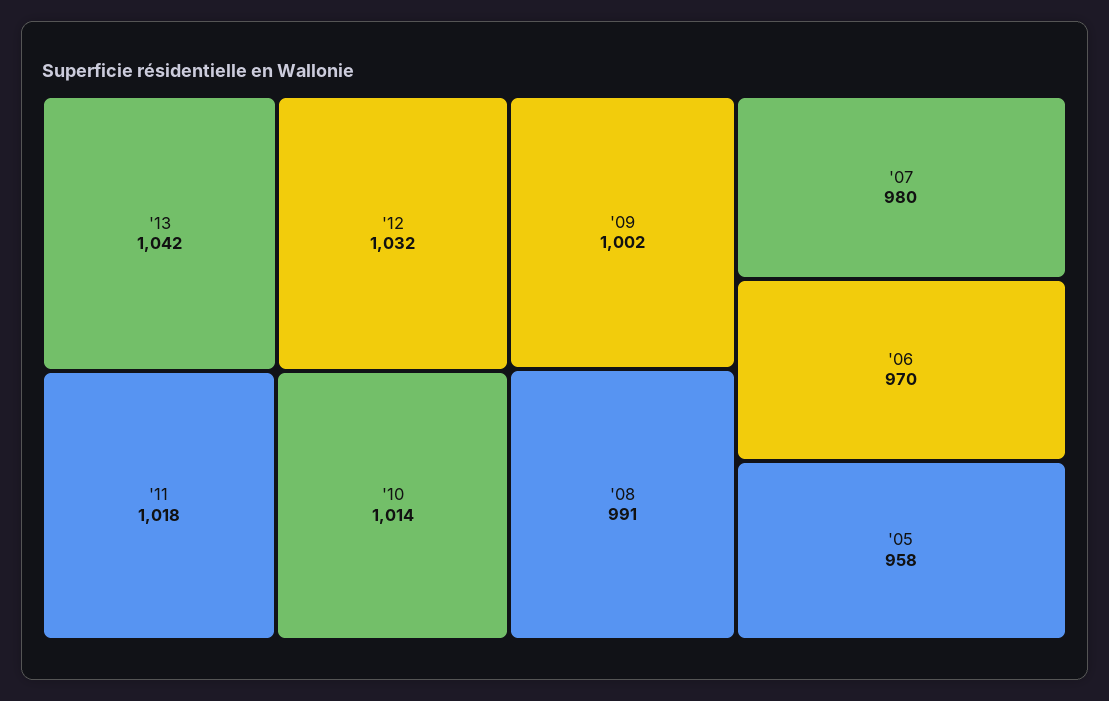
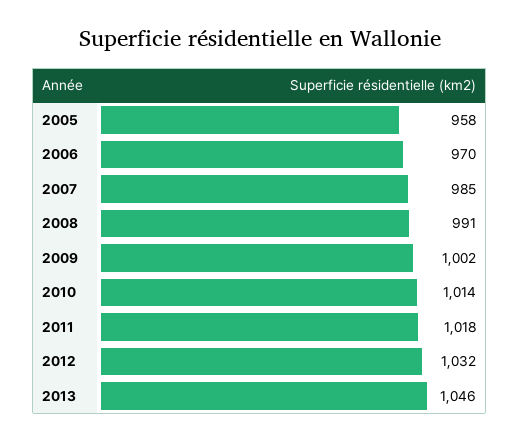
'13: 1042 -> 1046
'07: 980 -> 985

